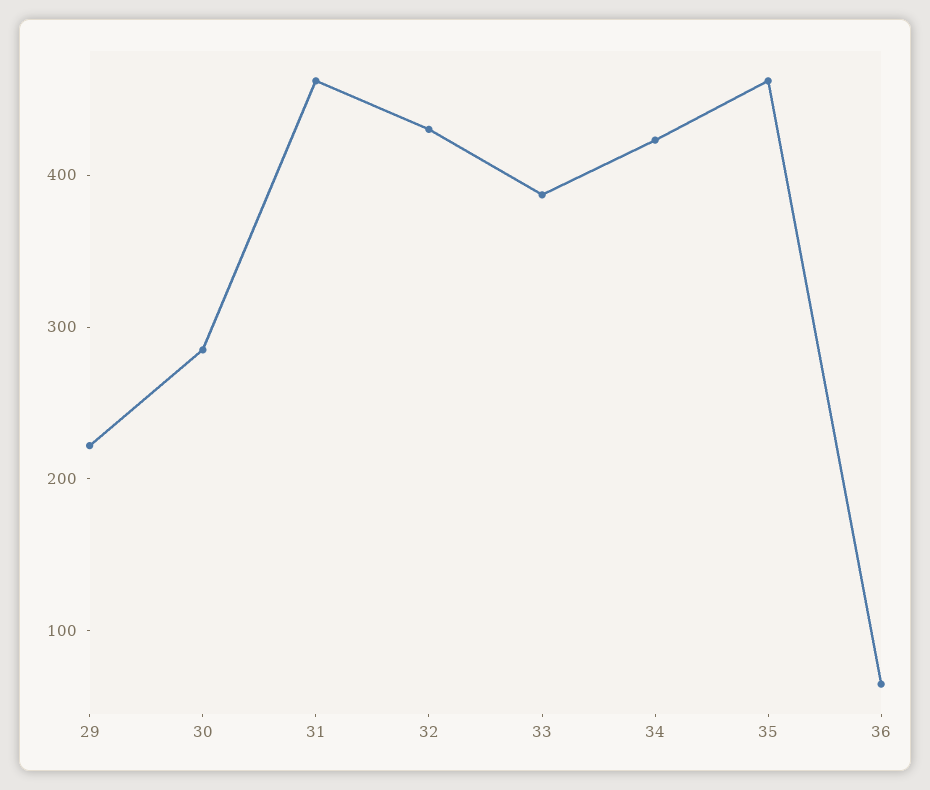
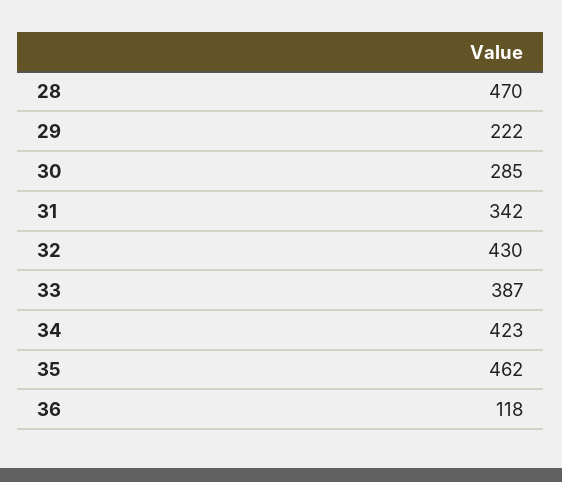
31: 460 -> 342
36: 60 -> 118
28: none -> 470

